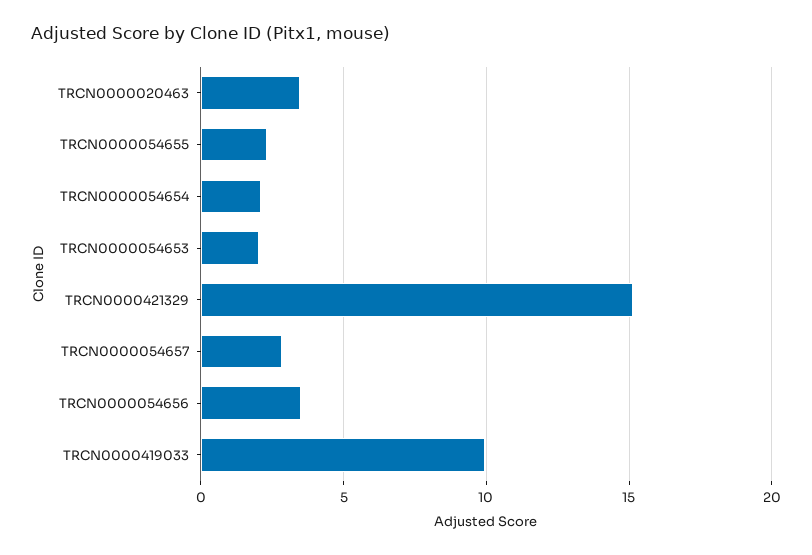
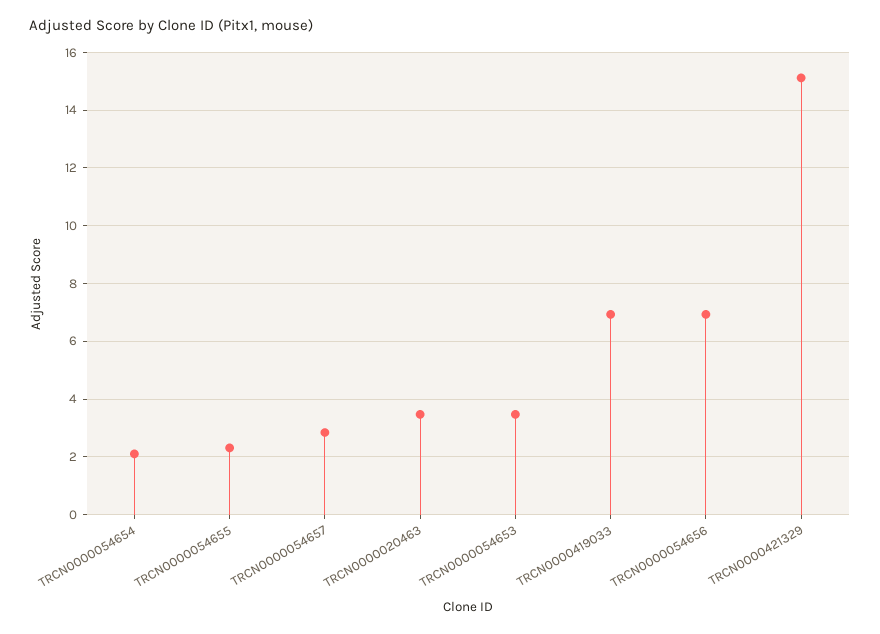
TRCN0000054653: 2 -> 3.5
TRCN0000054656: 3.5 -> 7
TRCN0000419033: 10 -> 7

